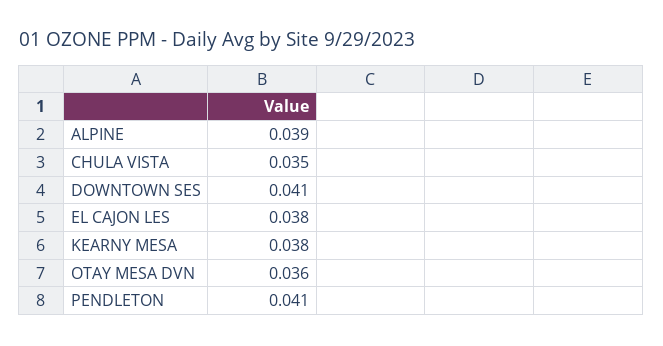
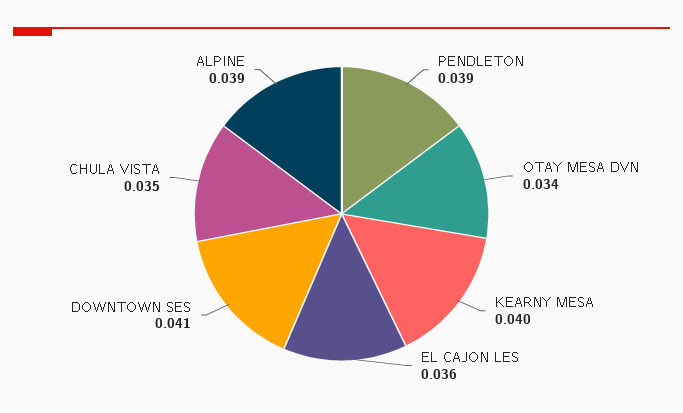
EL CAJON LES: 0.038 -> 0.036
KEARNY MESA: 0.038 -> 0.04
OTAY MESA DVN: 0.036 -> 0.034
PENDLETON: 0.041 -> 0.039

